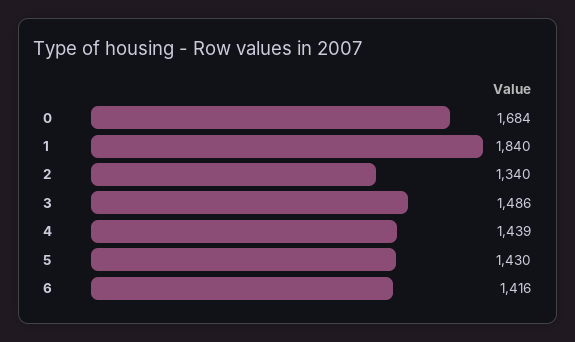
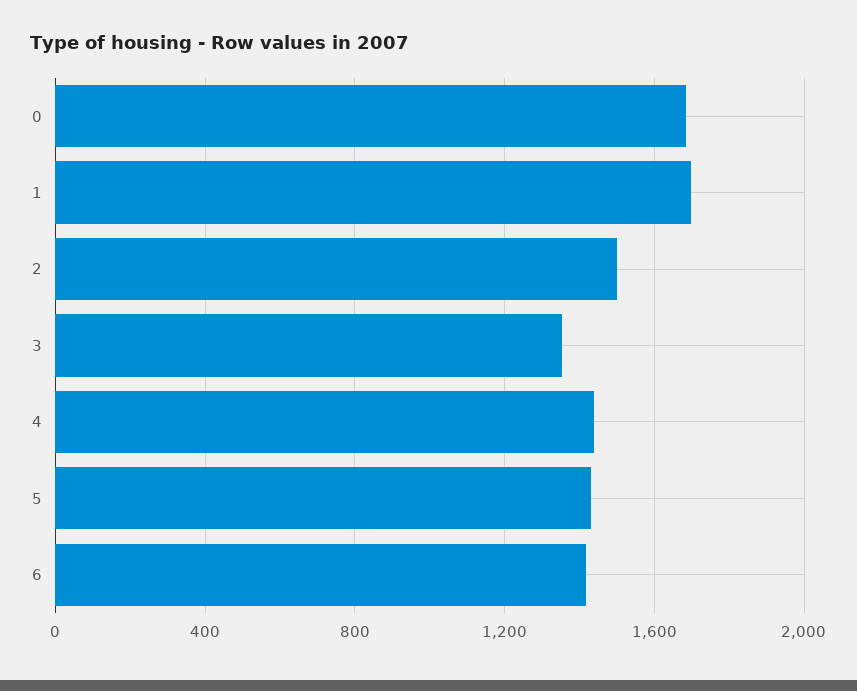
1: 1840 -> 1700
2: 1340 -> 1500
3: 1486 -> 1350

